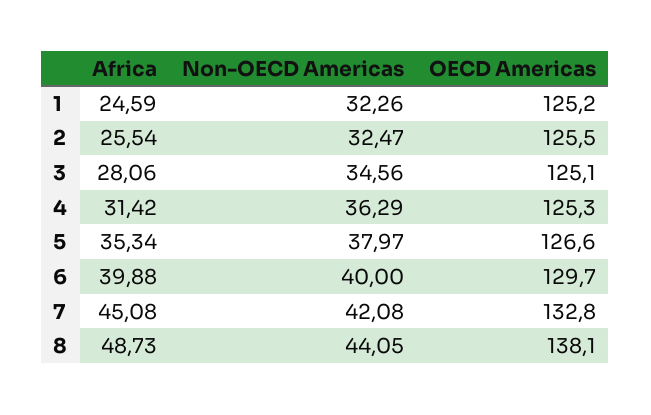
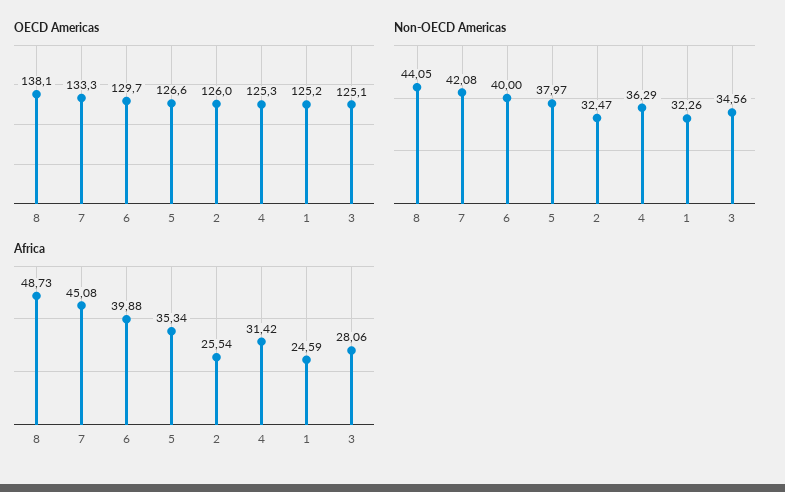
OECD Americas, 2: 125.5 -> 126
OECD Americas, 7: 132.8 -> 133.3

